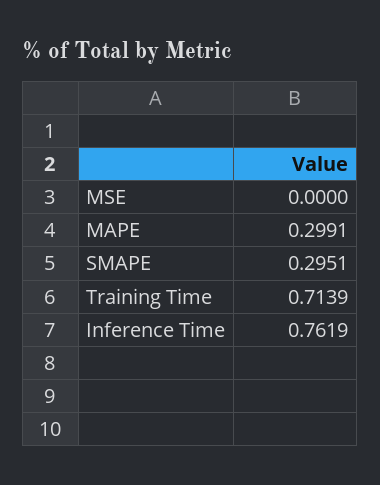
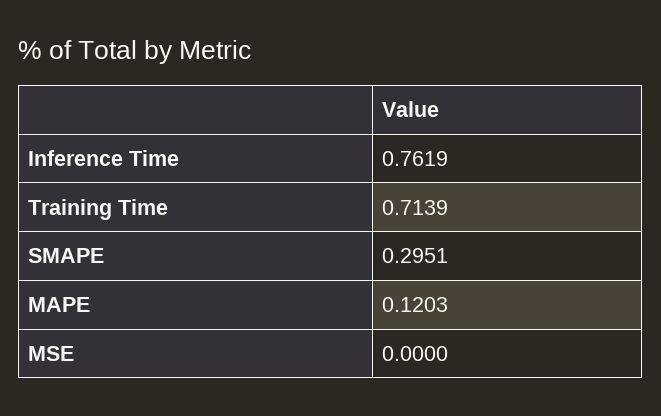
MAPE: 0.2991 -> 0.1203

